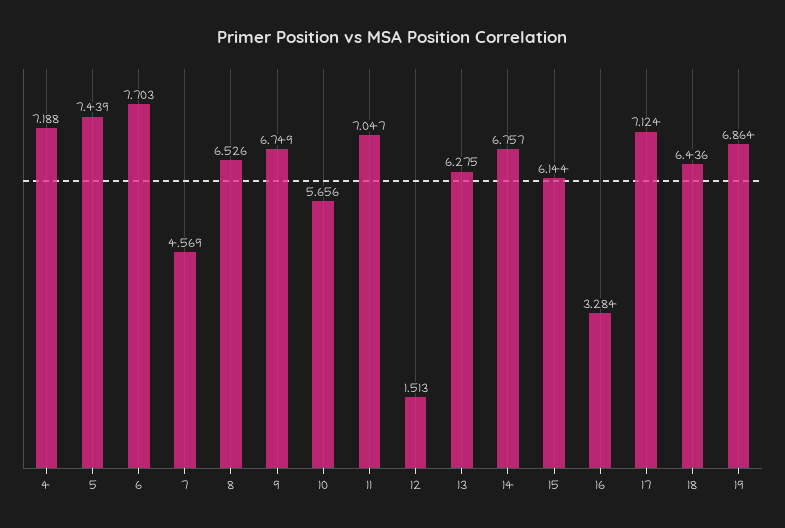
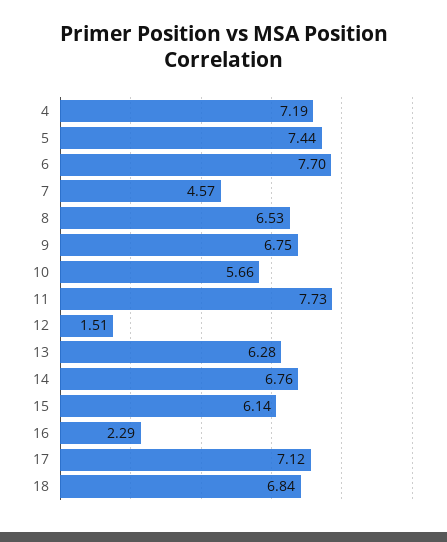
11: 7.047 -> 7.73
16: 3.284 -> 2.29
18: 6.436 -> 6.84
19: 6.864 -> none

